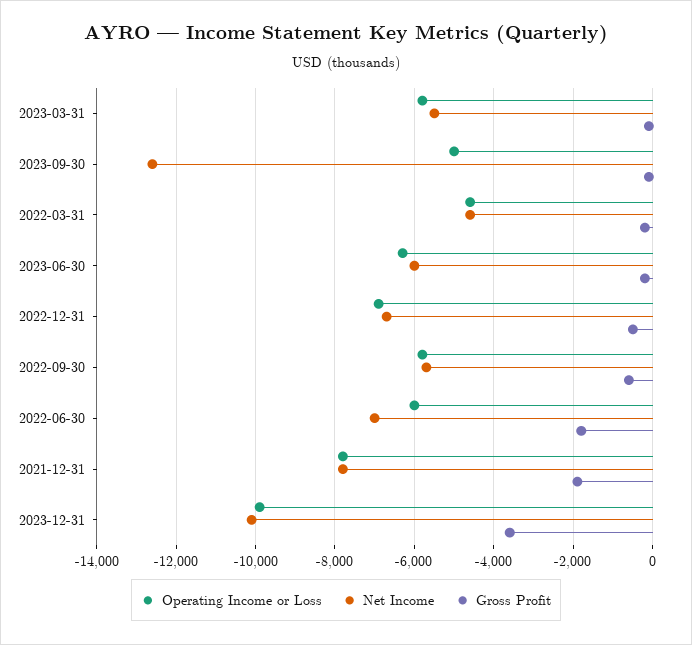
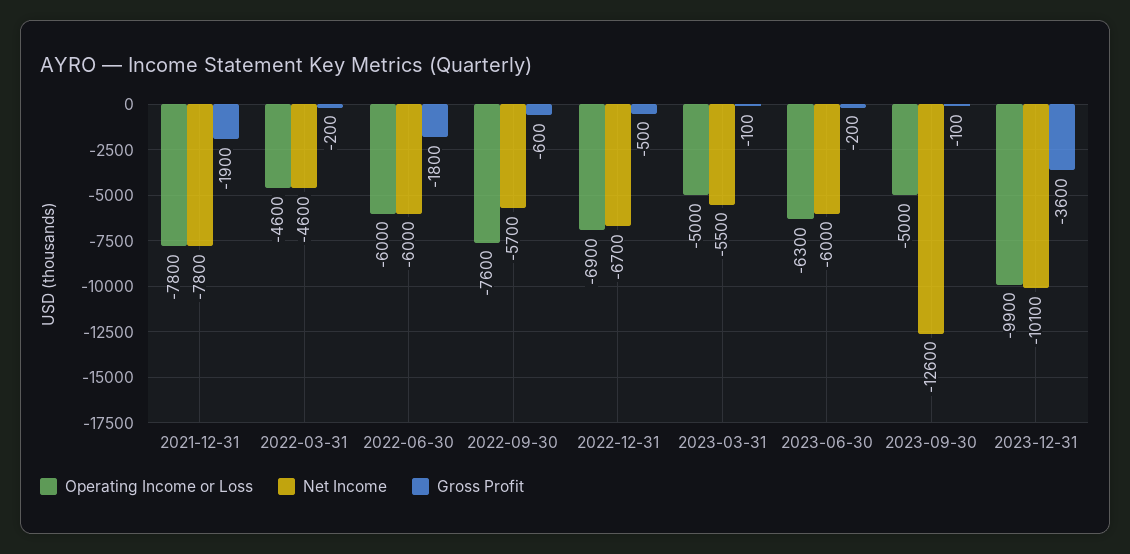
Operating Income or Loss, 2023-03-31: -5800 -> -5000
Operating Income or Loss, 2022-09-30: -5800 -> -7600
Net Income, 2022-06-30: -7000 -> -6000

